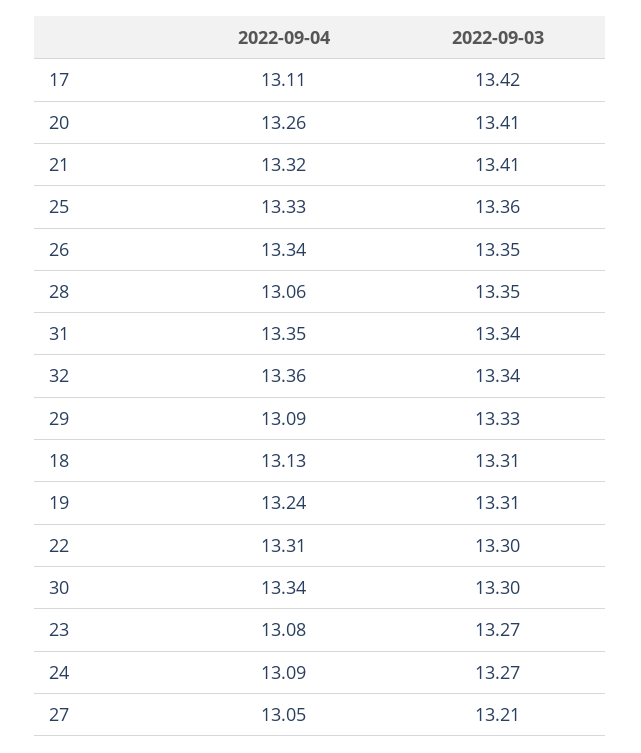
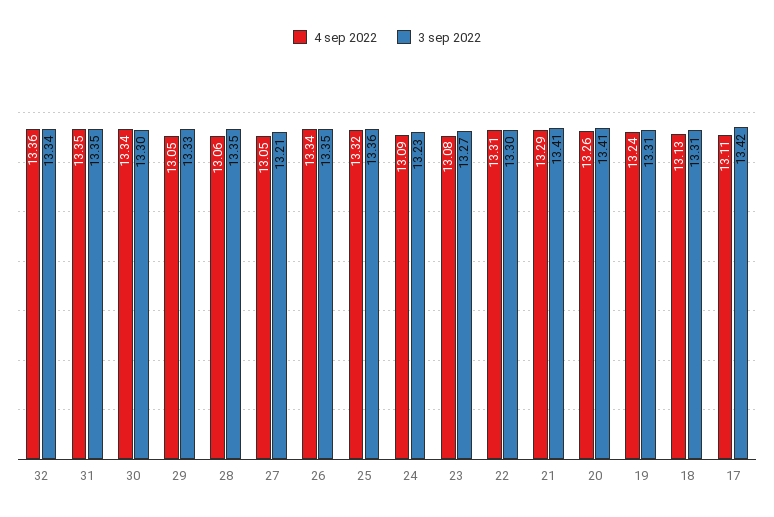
2022-09-04, 21: 13.32 -> 13.29
2022-09-04, 25: 13.33 -> 13.32
2022-09-03, 31: 13.34 -> 13.35
2022-09-04, 29: 13.09 -> 13.05
2022-09-03, 24: 13.27 -> 13.23

